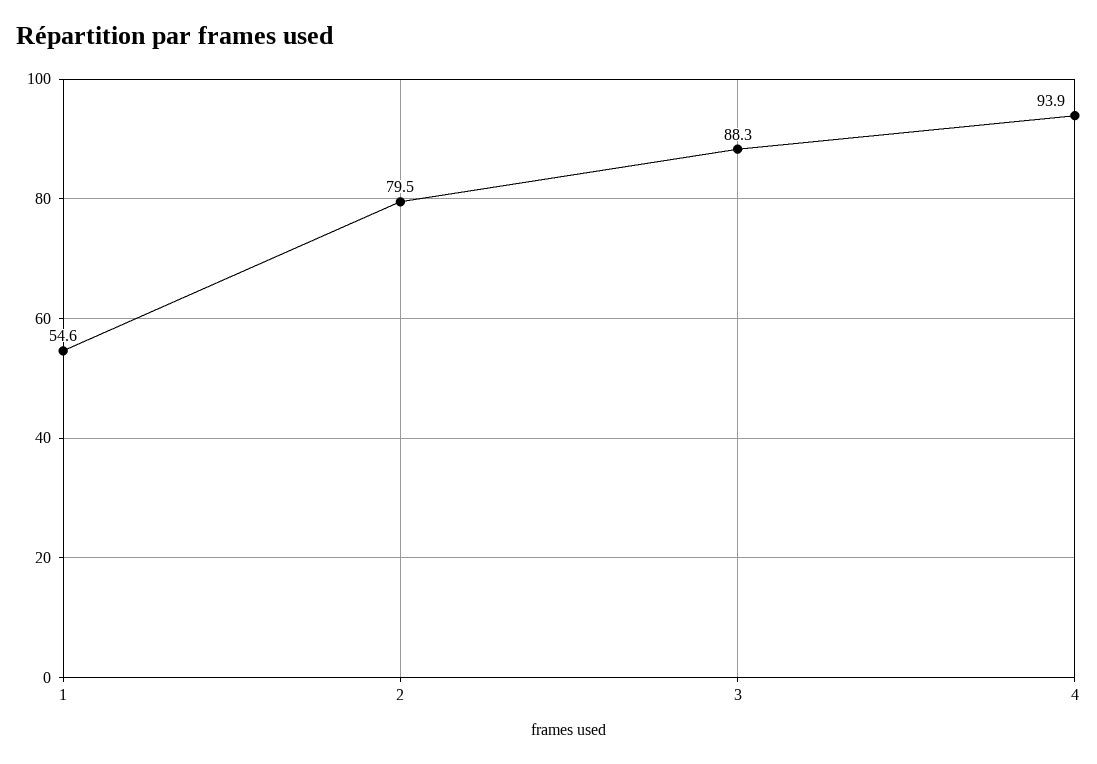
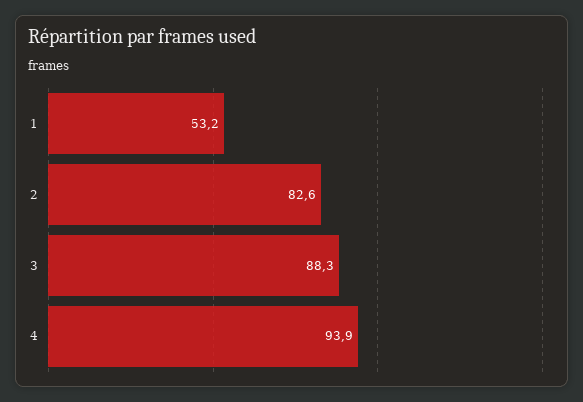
1: 54.6 -> 53.2
2: 79.5 -> 82.6

